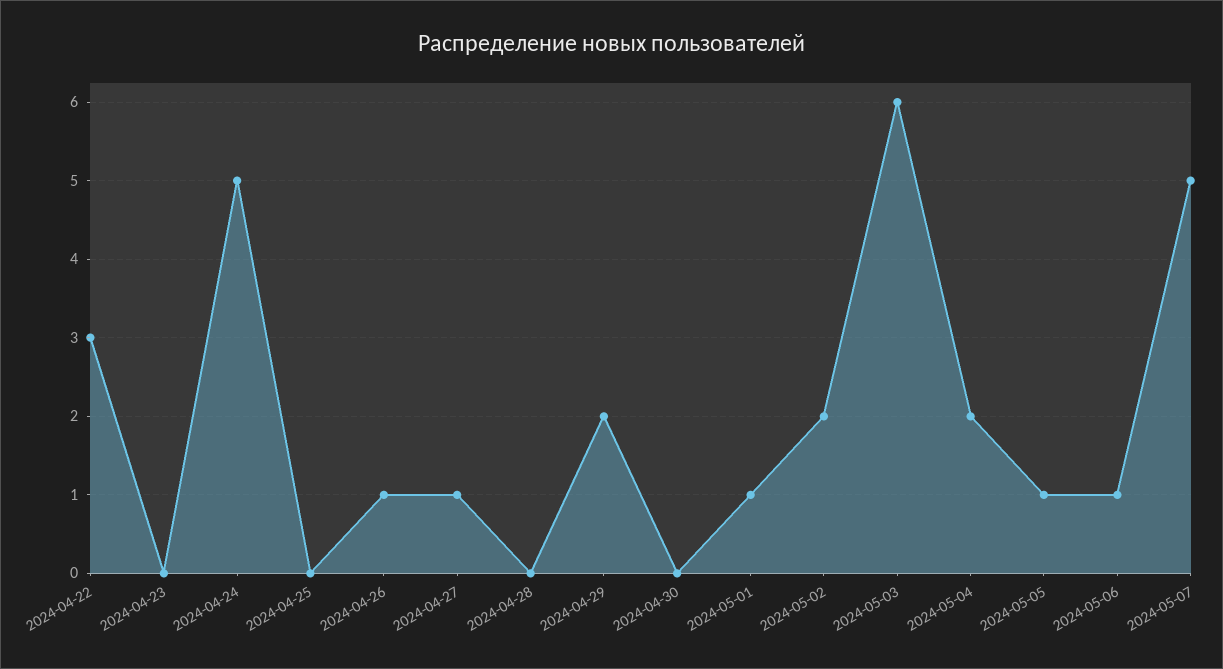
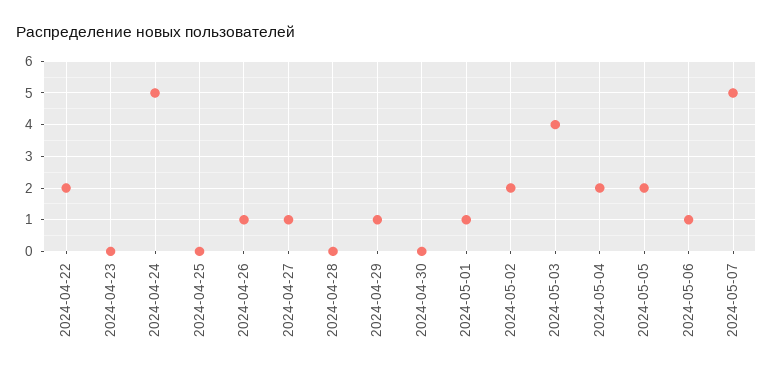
2024-04-22: 3 -> 2
2024-04-29: 2 -> 1
2024-05-03: 6 -> 4
2024-05-05: 1 -> 2

